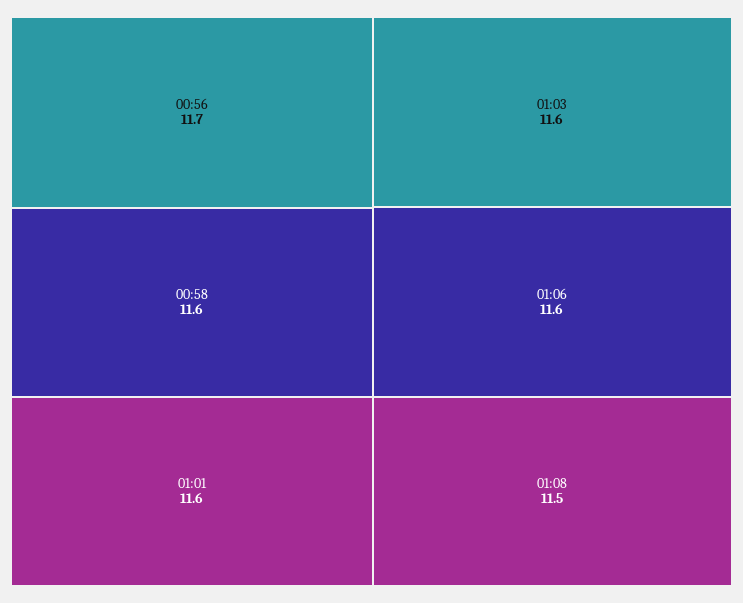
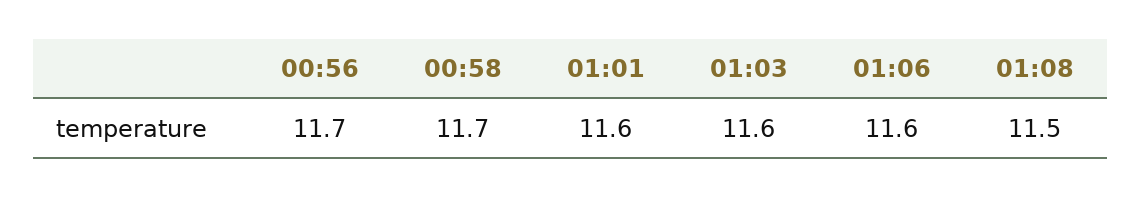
00:58: 11.6 -> 11.7

